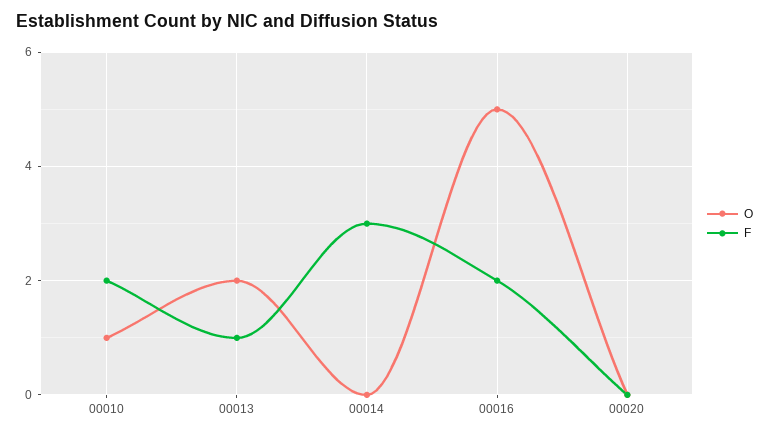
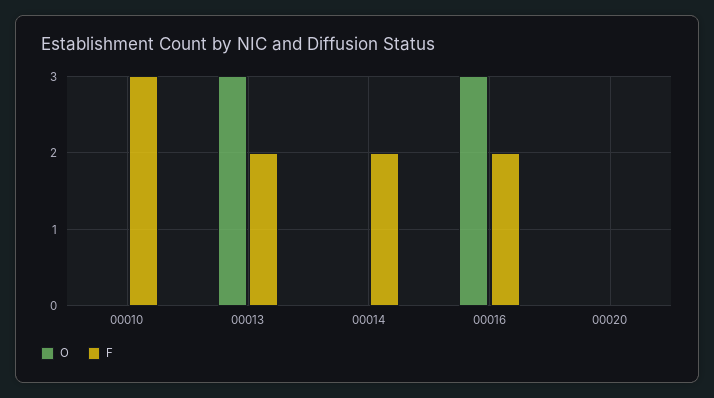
O, 00010: 1 -> 0
F, 00010: 2 -> 3
O, 00013: 2 -> 3
F, 00013: 1 -> 2
F, 00014: 3 -> 2
O, 00016: 5 -> 3

